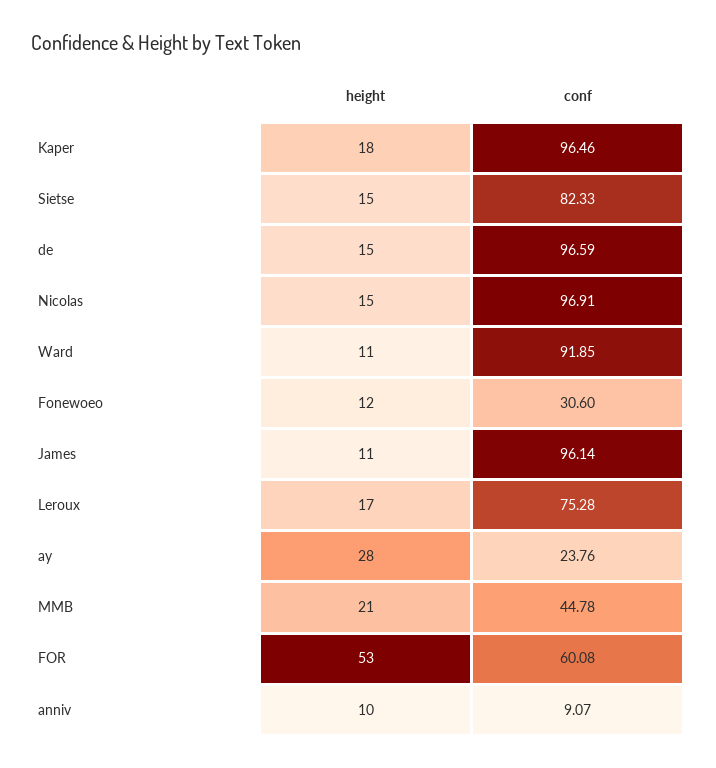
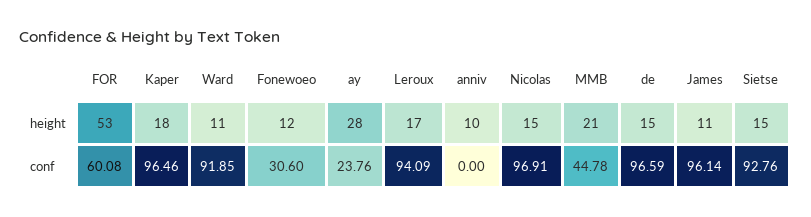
conf, Sietse: 82.33 -> 92.76
conf, Leroux: 75.28 -> 94.09
conf, anniv: 9.07 -> 0

